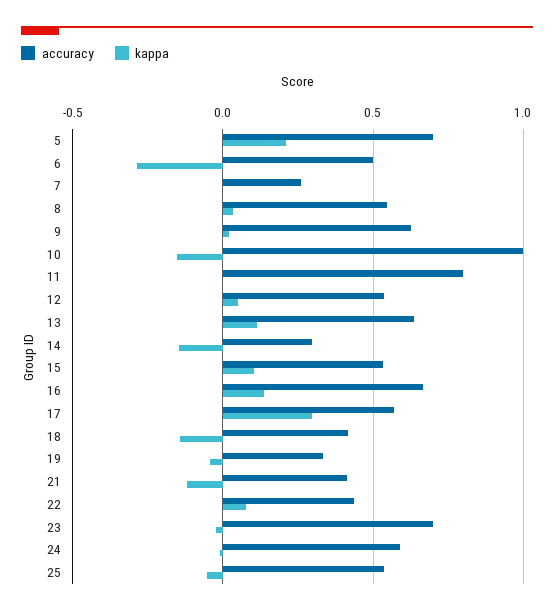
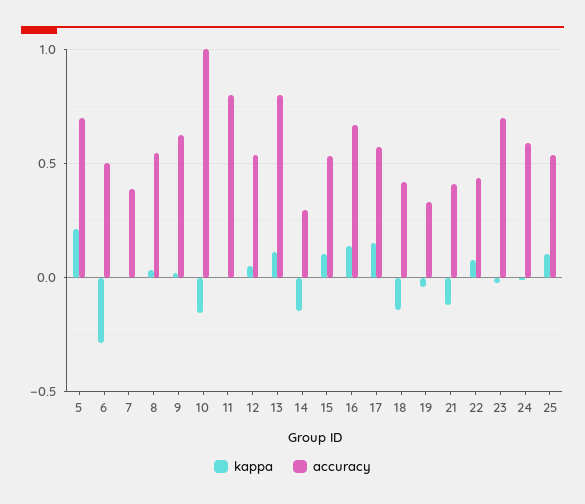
accuracy, 7: 0.25 -> 0.4
accuracy, 13: 0.65 -> 0.8
kappa, 17: 0.3 -> 0.15
kappa, 25: -0.05 -> 0.1

